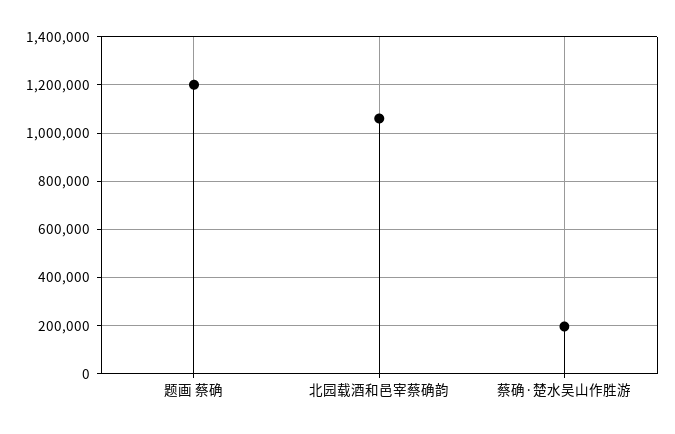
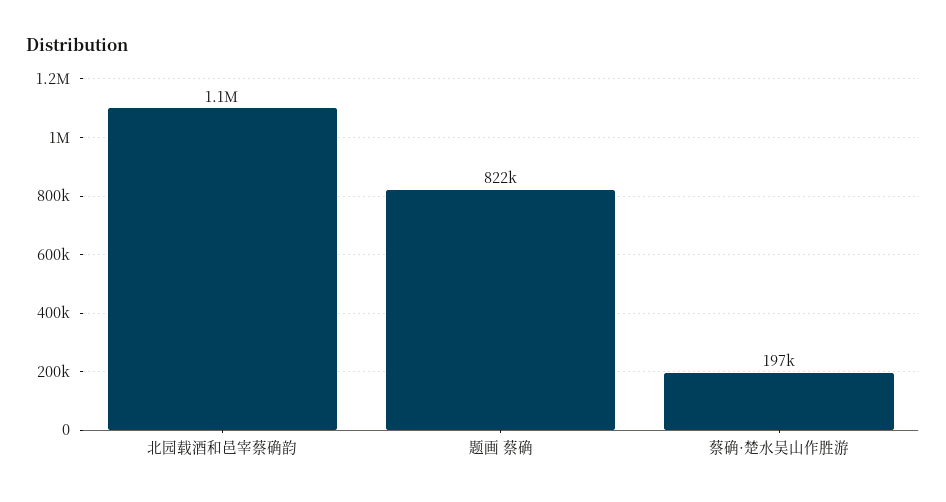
题画 蔡确: 1200000 -> 822000

